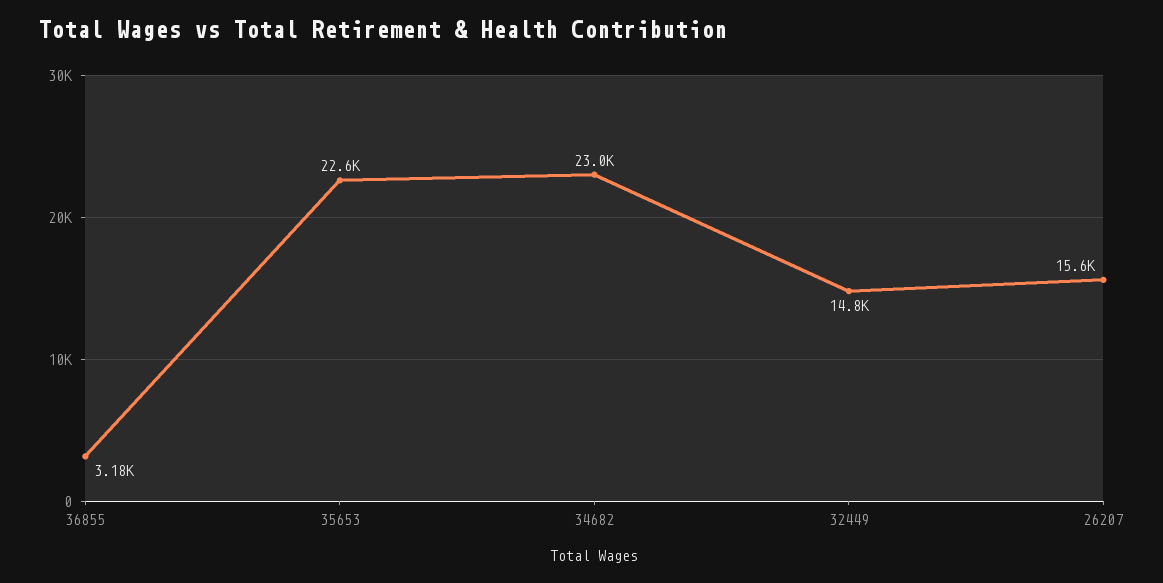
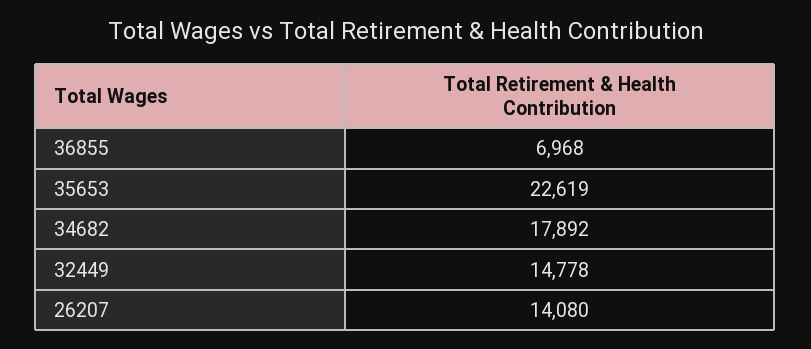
36855: 3180 -> 6968
34682: 23000 -> 17892
26207: 15600 -> 14080

